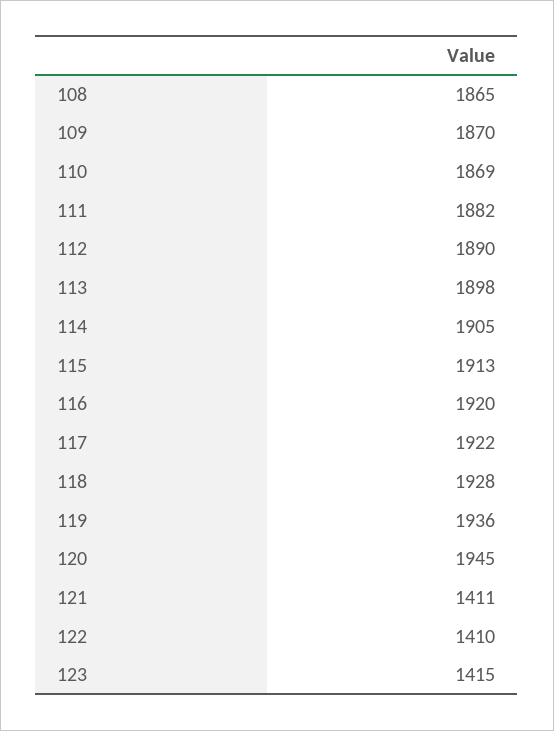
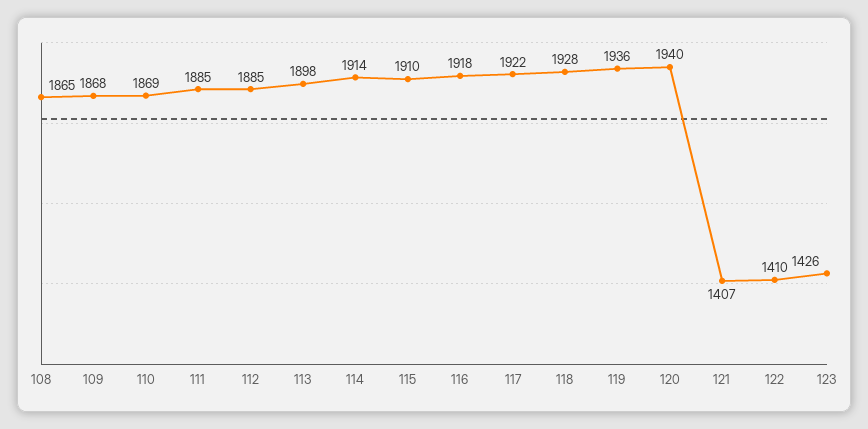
109: 1870 -> 1868
111: 1882 -> 1885
112: 1890 -> 1885
114: 1905 -> 1914
115: 1913 -> 1910
116: 1920 -> 1918
120: 1945 -> 1940
121: 1411 -> 1407
123: 1415 -> 1426

